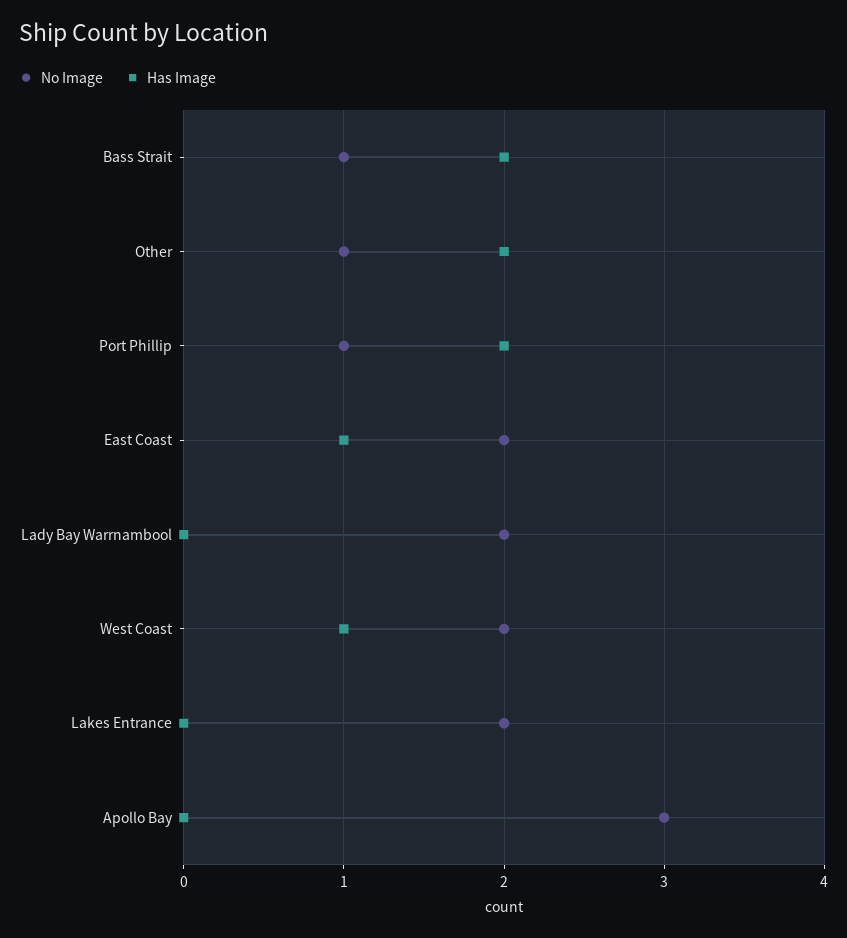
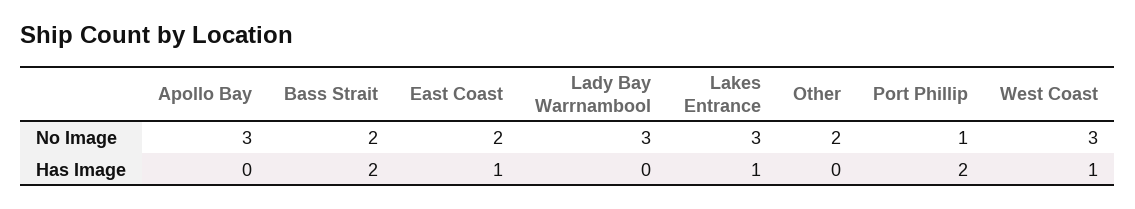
No Image, Bass Strait: 1 -> 2
No Image, Other: 1 -> 2
Has Image, Other: 2 -> 0
No Image, Lady Bay Warrnambool: 2 -> 3
No Image, West Coast: 2 -> 3
No Image, Lakes Entrance: 2 -> 3
Has Image, Lakes Entrance: 0 -> 1

